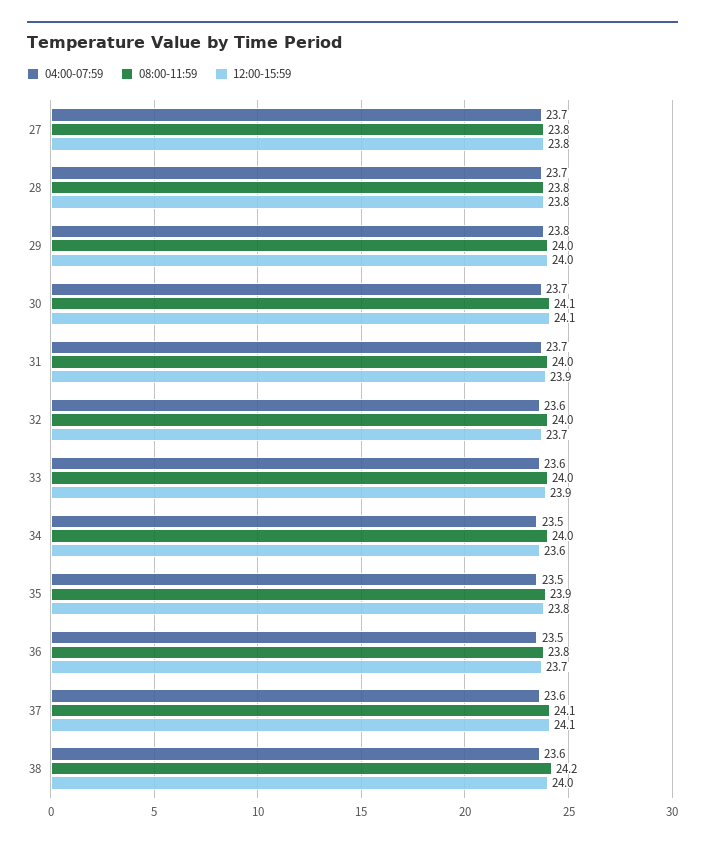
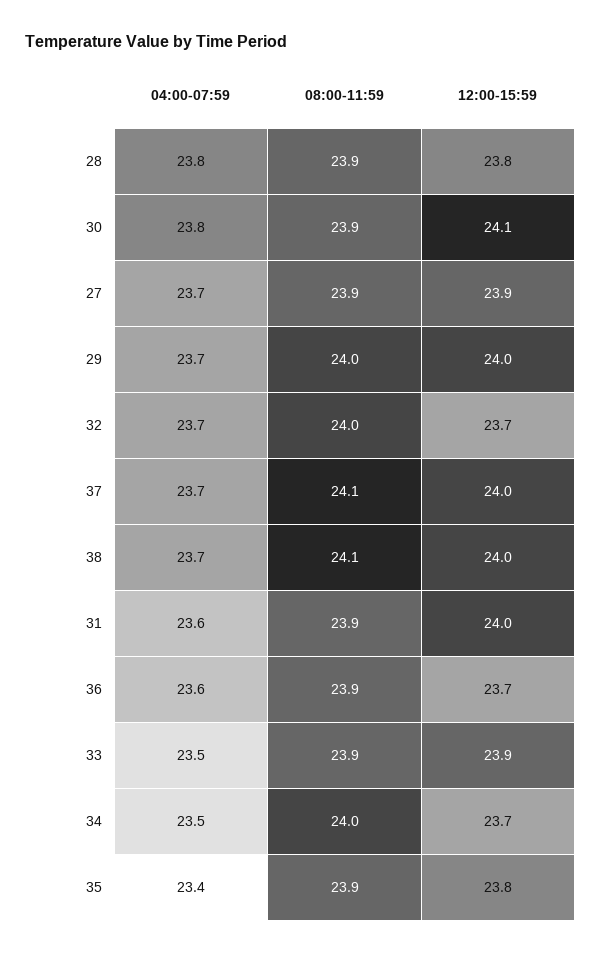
08:00-11:59, 27: 23.8 -> 23.9
12:00-15:59, 27: 23.8 -> 23.9
04:00-07:59, 28: 23.7 -> 23.8
08:00-11:59, 28: 23.8 -> 23.9
04:00-07:59, 29: 23.8 -> 23.7
04:00-07:59, 30: 23.7 -> 23.8
08:00-11:59, 30: 24.1 -> 23.9
04:00-07:59, 31: 23.7 -> 23.6
08:00-11:59, 31: 24 -> 23.9
12:00-15:59, 31: 23.9 -> 24
04:00-07:59, 32: 23.6 -> 23.7
04:00-07:59, 33: 23.6 -> 23.5
08:00-11:59, 33: 24 -> 23.9
12:00-15:59, 34: 23.6 -> 23.7
04:00-07:59, 35: 23.5 -> 23.4
04:00-07:59, 36: 23.5 -> 23.6
08:00-11:59, 36: 23.8 -> 23.9
04:00-07:59, 37: 23.6 -> 23.7
12:00-15:59, 37: 24.1 -> 24
04:00-07:59, 38: 23.6 -> 23.7
08:00-11:59, 38: 24.2 -> 24.1

